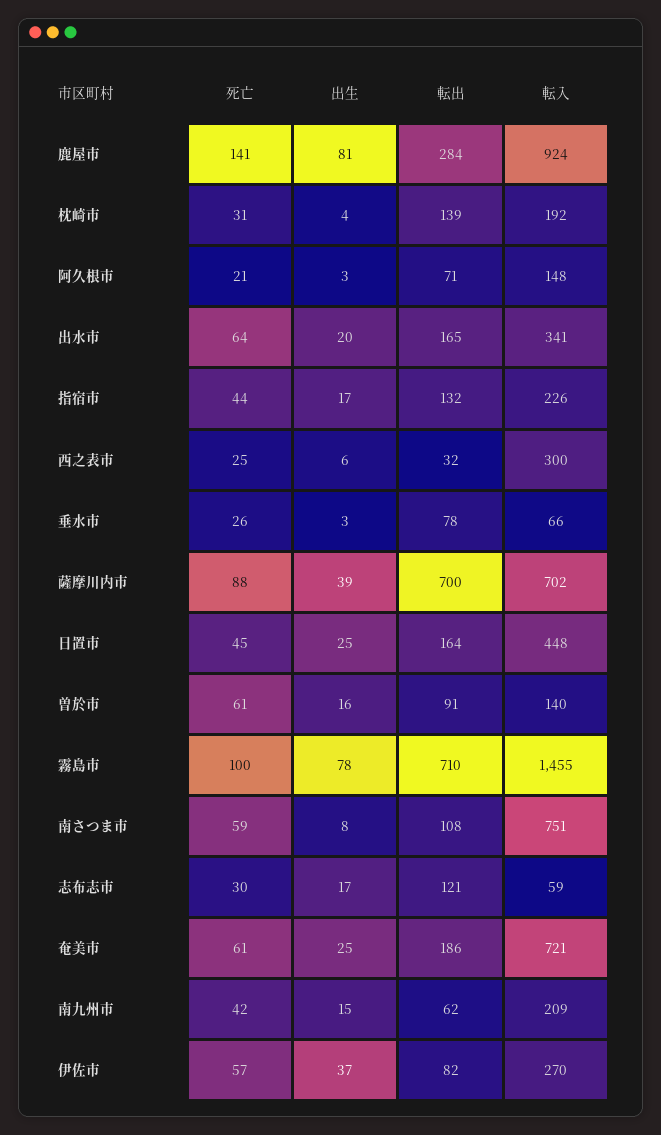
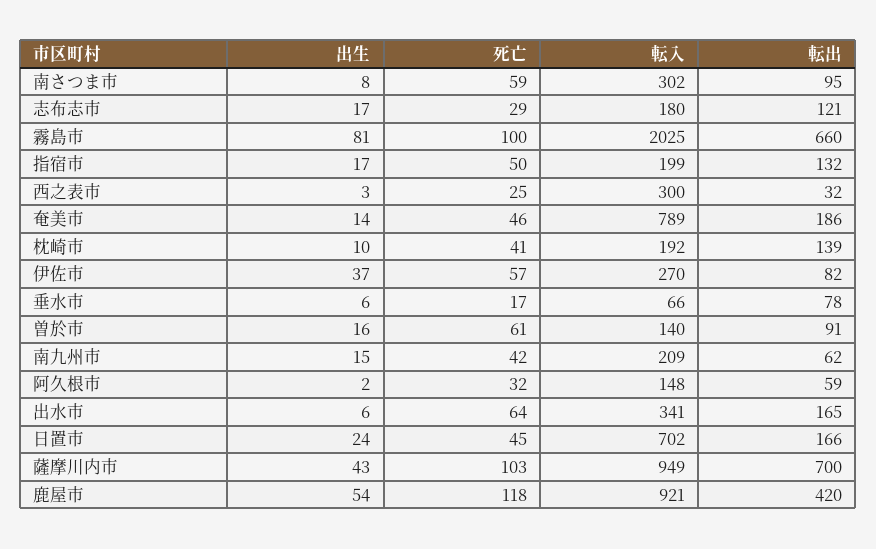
死亡, 鹿屋市: 141 -> 118
出生, 鹿屋市: 81 -> 54
転出, 鹿屋市: 284 -> 420
転入, 鹿屋市: 924 -> 921
死亡, 枕崎市: 31 -> 41
出生, 枕崎市: 4 -> 10
死亡, 阿久根市: 21 -> 32
出生, 阿久根市: 3 -> 2
転出, 阿久根市: 71 -> 59
出生, 出水市: 20 -> 6
死亡, 指宿市: 44 -> 50
転入, 指宿市: 226 -> 199
出生, 西之表市: 6 -> 3
死亡, 垂水市: 26 -> 17
出生, 垂水市: 3 -> 6
死亡, 薩摩川内市: 88 -> 103
出生, 薩摩川内市: 39 -> 43
転入, 薩摩川内市: 702 -> 949
出生, 日置市: 25 -> 24
転出, 日置市: 164 -> 166
転入, 日置市: 448 -> 702
出生, 霧島市: 78 -> 81
転出, 霧島市: 710 -> 660
転入, 霧島市: 1455 -> 2025
転出, 南さつま市: 108 -> 95
転入, 南さつま市: 751 -> 302
死亡, 志布志市: 30 -> 29
転入, 志布志市: 59 -> 180
死亡, 奄美市: 61 -> 46
出生, 奄美市: 25 -> 14
転入, 奄美市: 721 -> 789

